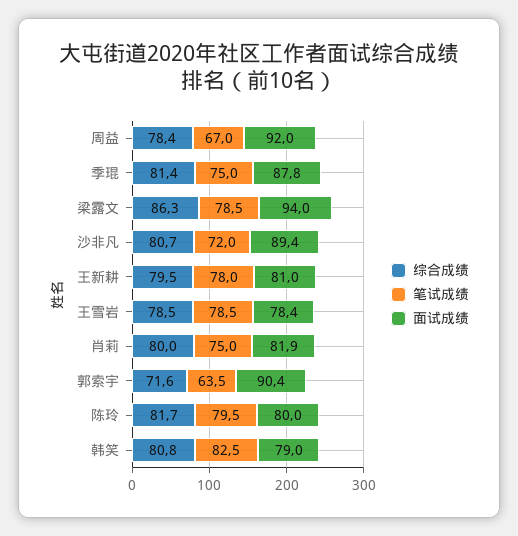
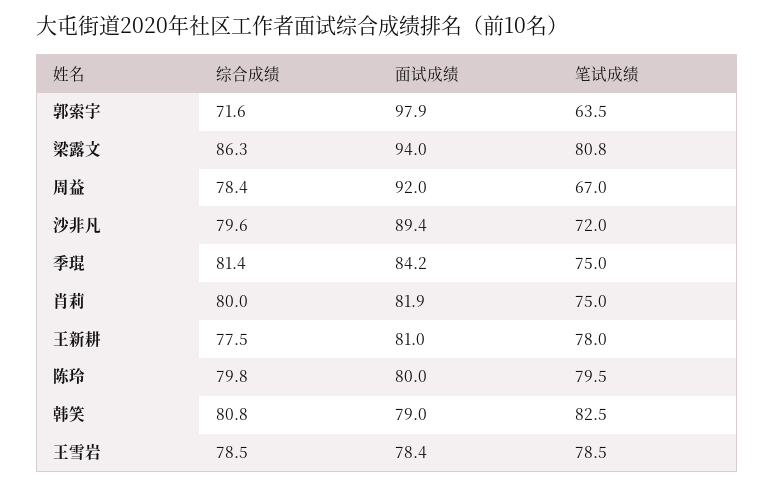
面试成绩, 季琨: 87.8 -> 84.2
笔试成绩, 梁露文: 78.5 -> 80.8
综合成绩, 沙非凡: 80.7 -> 79.6
综合成绩, 王新耕: 79.5 -> 77.5
面试成绩, 郭索宇: 90.4 -> 97.9
综合成绩, 陈玲: 81.7 -> 79.8

